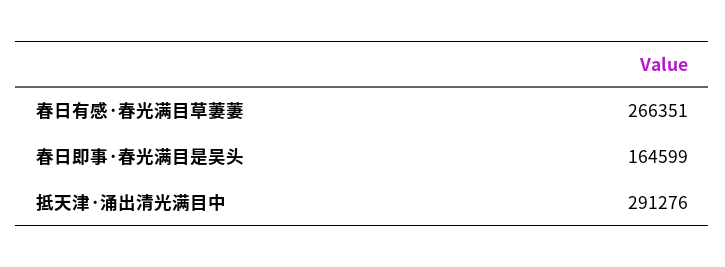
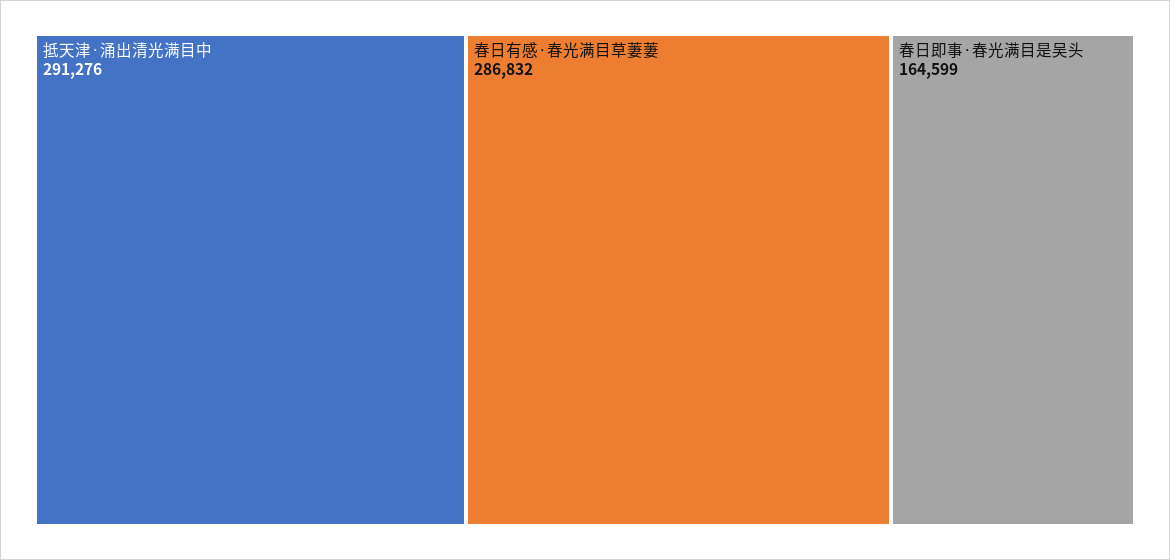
春日有感·春光满目草萋萋: 266351 -> 286832

